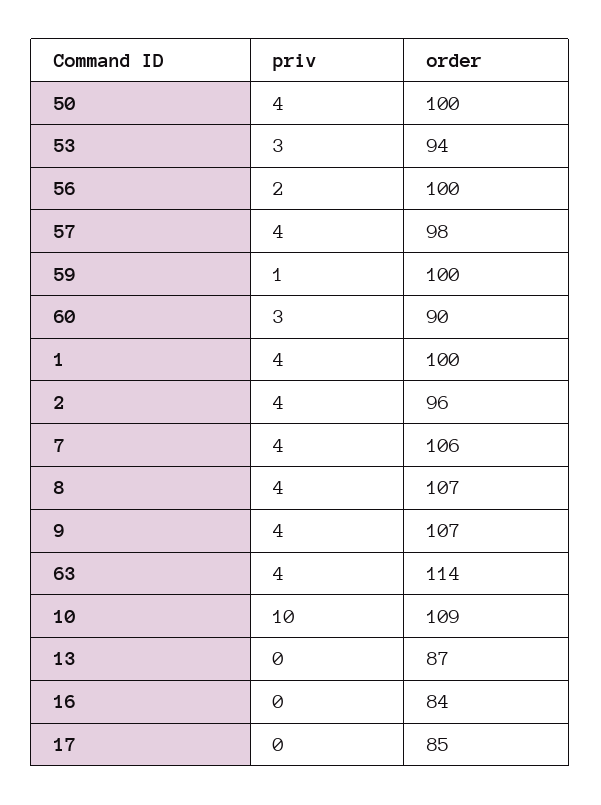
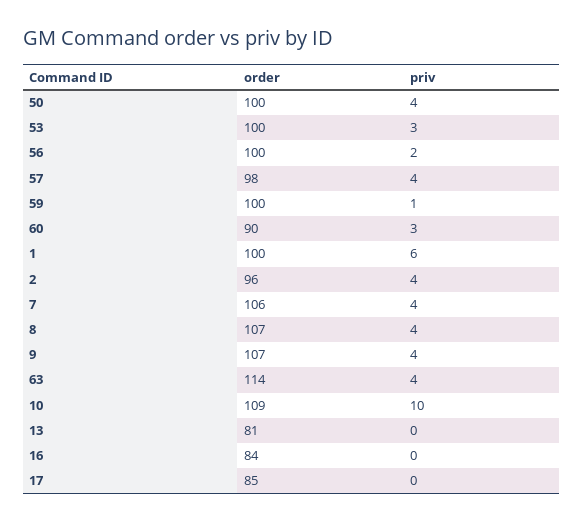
order, 53: 94 -> 100
priv, 1: 4 -> 6
order, 13: 87 -> 81

